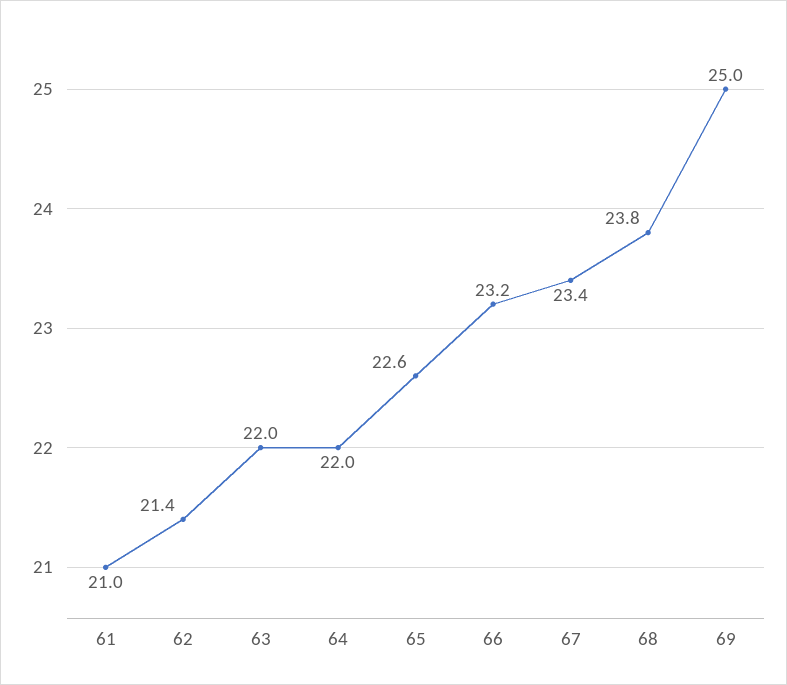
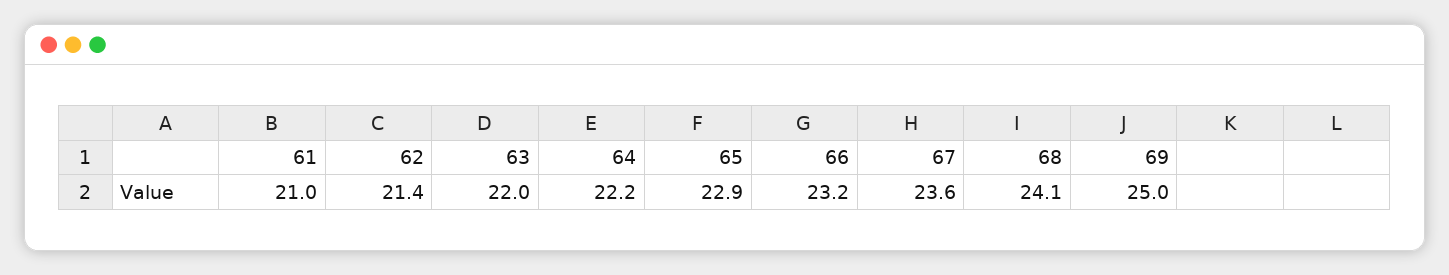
64: 22 -> 22.2
65: 22.6 -> 22.9
67: 23.4 -> 23.6
68: 23.8 -> 24.1

